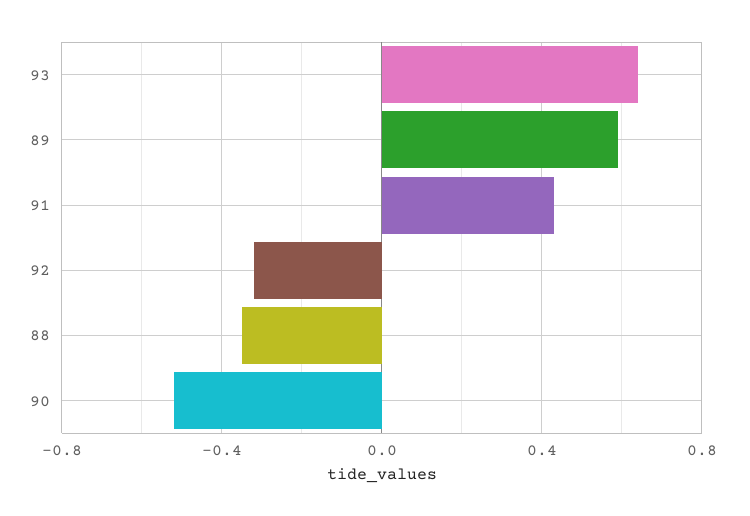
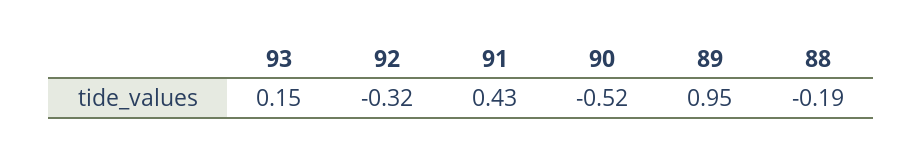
93: 0.65 -> 0.15
89: 0.6 -> 0.95
88: -0.35 -> -0.19

